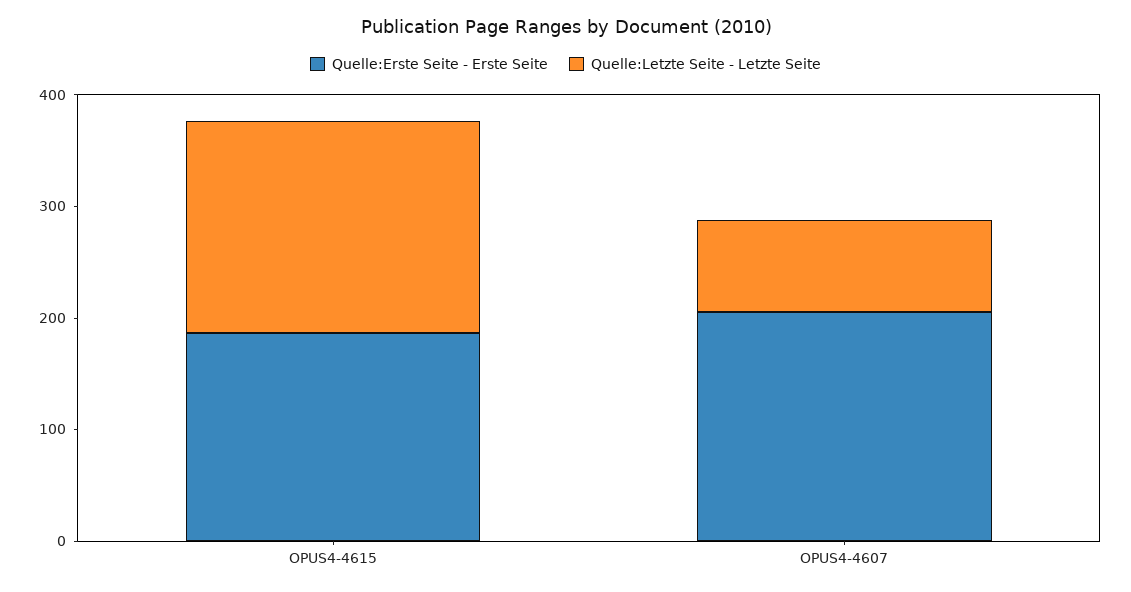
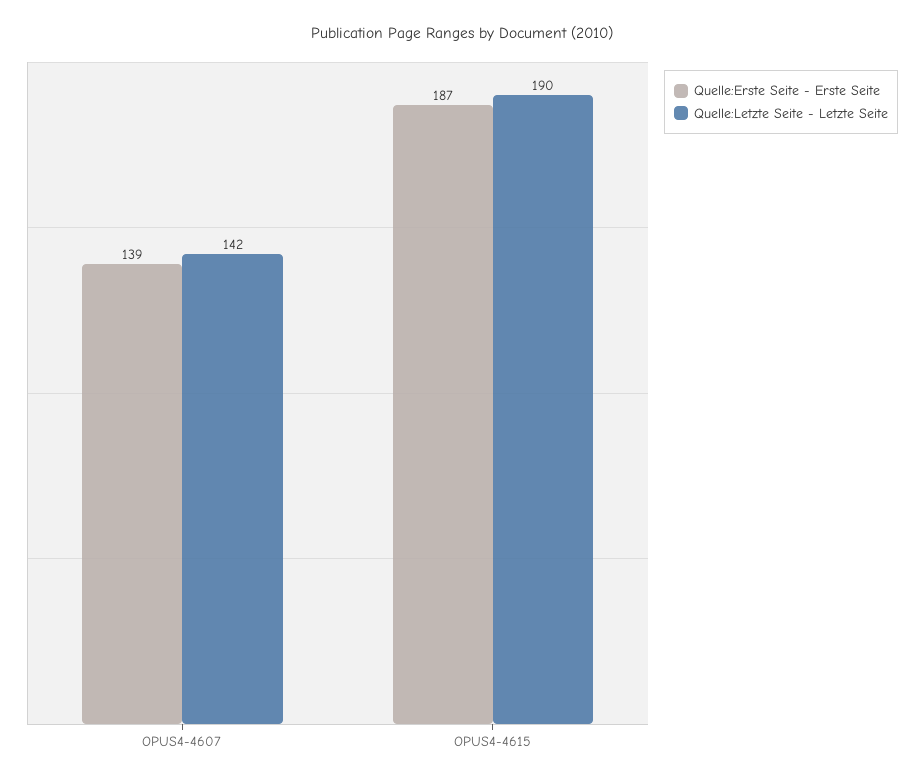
Quelle:Erste Seite - Erste Seite, OPUS4-4607: 200 -> 139
Quelle:Letzte Seite - Letzte Seite, OPUS4-4607: 80 -> 142

